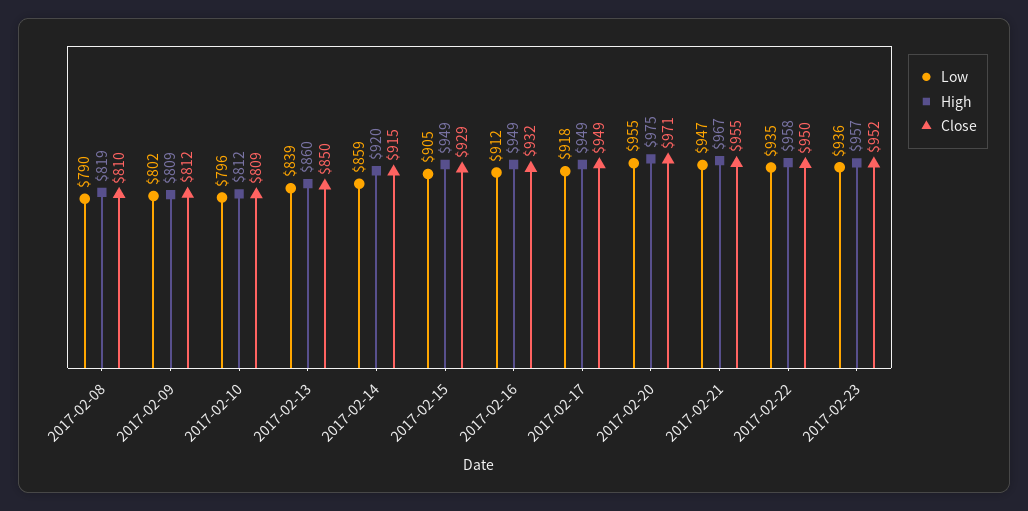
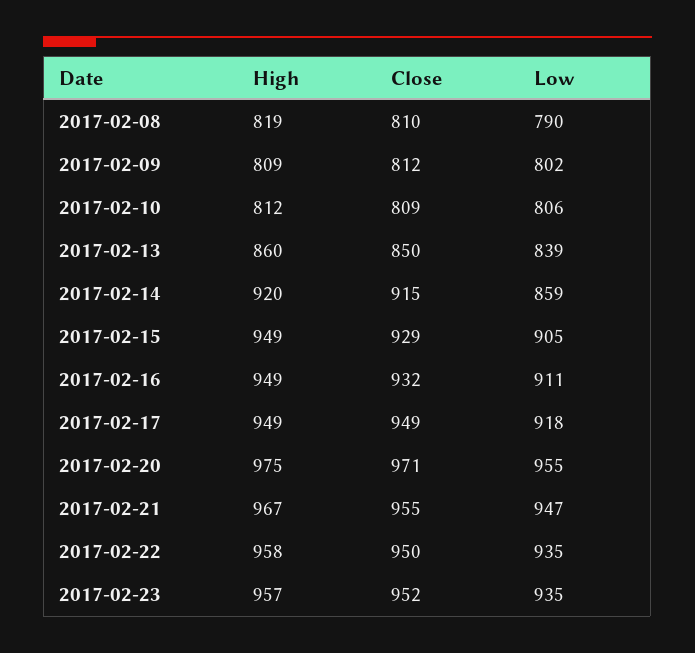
Low, 2017-02-10: 796 -> 806
Low, 2017-02-16: 912 -> 911
Low, 2017-02-23: 936 -> 935

